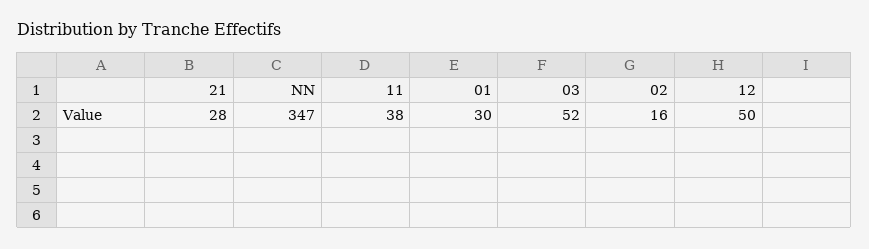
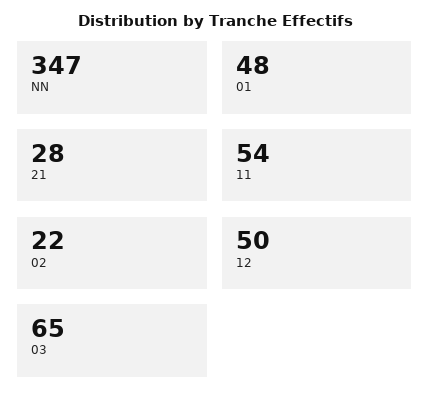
11: 38 -> 54
01: 30 -> 48
03: 52 -> 65
02: 16 -> 22

